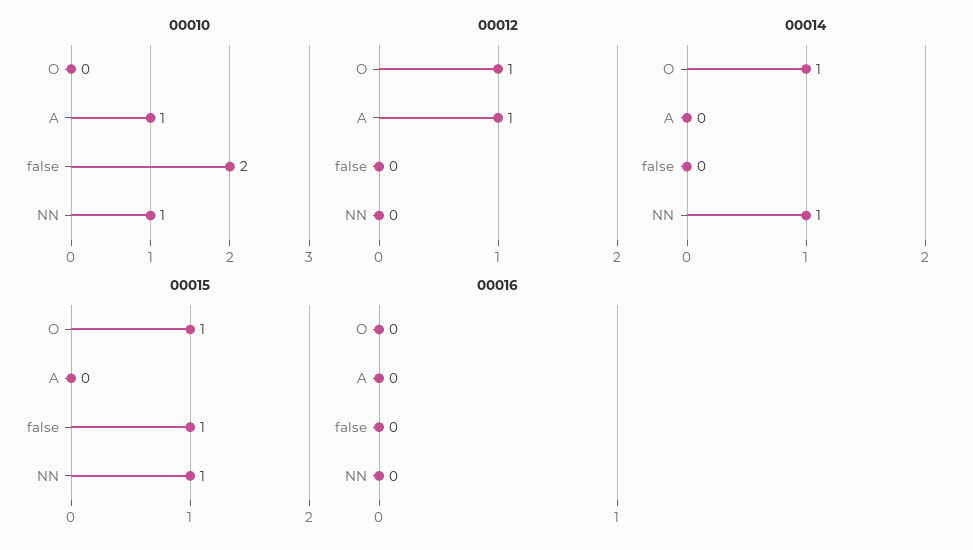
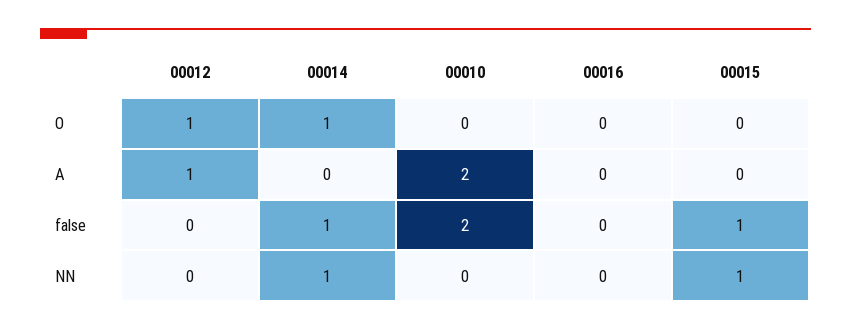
00010, A: 1 -> 2
00010, NN: 1 -> 0
00014, false: 0 -> 1
00015, O: 1 -> 0

